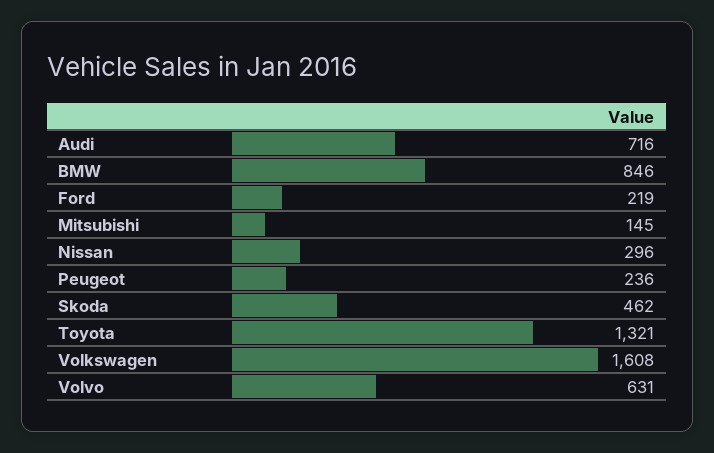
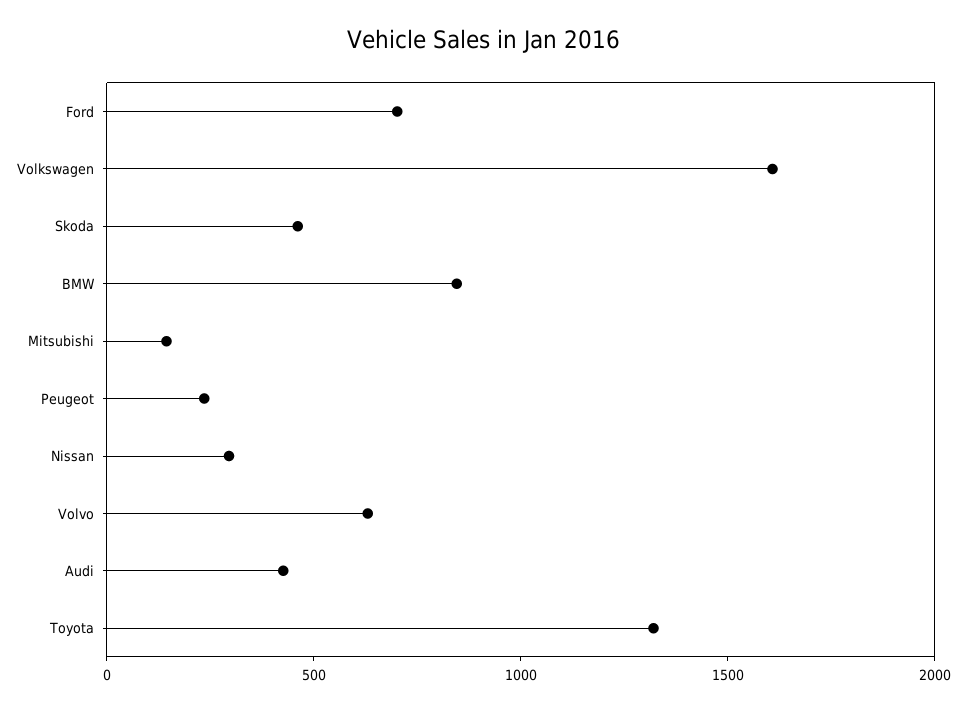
Audi: 716 -> 400
Ford: 219 -> 700

